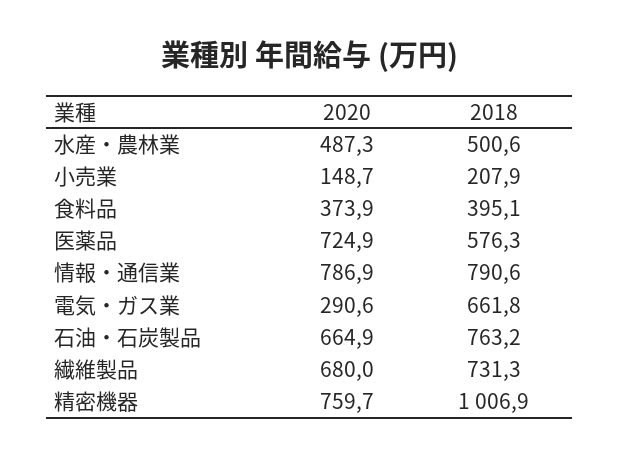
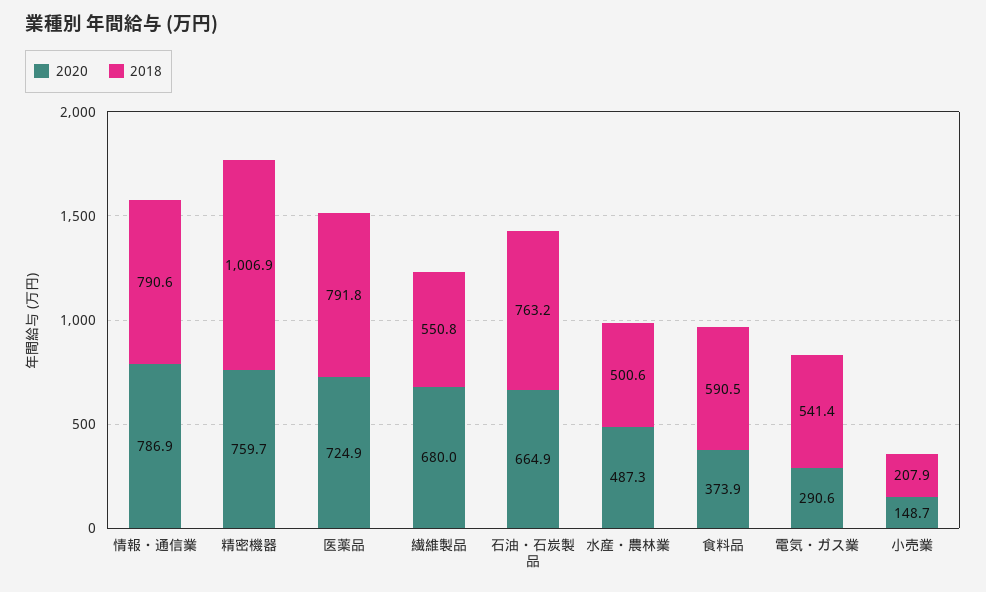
2018, 食料品: 395.1 -> 590.5
2018, 医薬品: 576.3 -> 791.8
2018, 電気・ガス業: 661.8 -> 541.4
2018, 繊維製品: 731.3 -> 550.8

